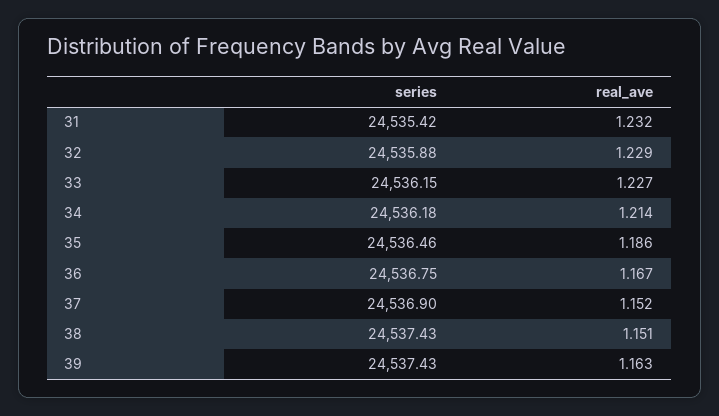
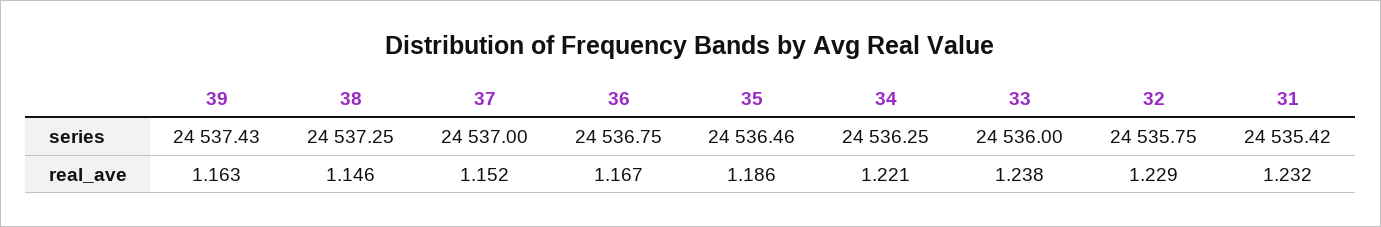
series, 32: 24535.88 -> 24535.75
series, 33: 24536.15 -> 24536
real_ave, 33: 1.227 -> 1.238
series, 34: 24536.18 -> 24536.25
real_ave, 34: 1.214 -> 1.221
series, 37: 24536.9 -> 24537
series, 38: 24537.43 -> 24537.25
real_ave, 38: 1.151 -> 1.146

